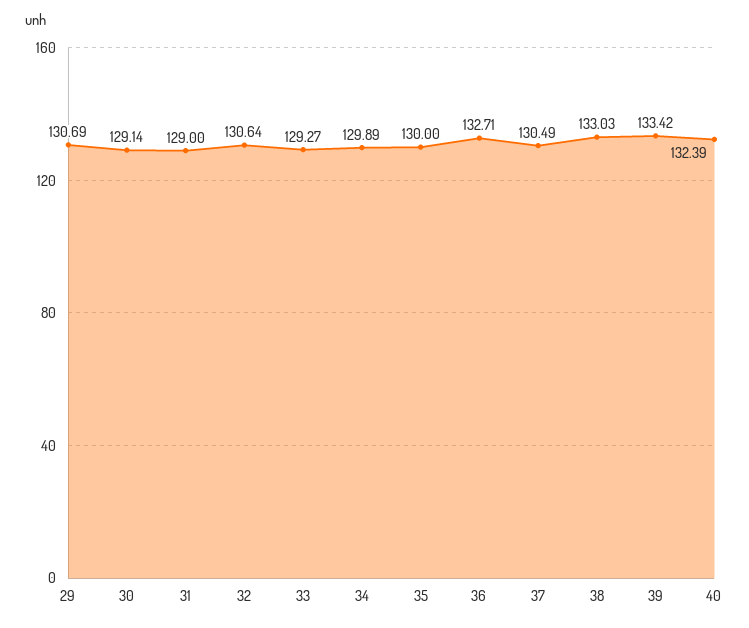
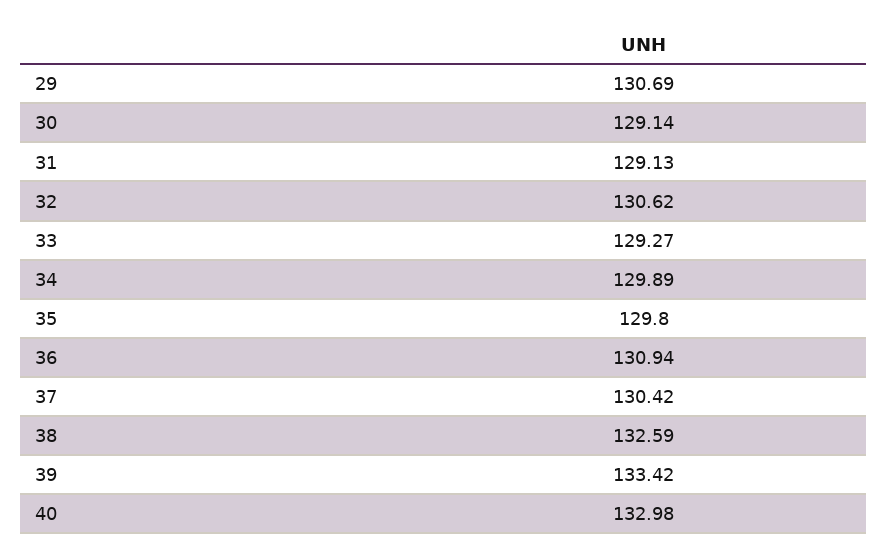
31: 129 -> 129.13
32: 130.64 -> 130.62
35: 130 -> 129.8
36: 132.71 -> 130.94
37: 130.49 -> 130.42
38: 133.03 -> 132.59
40: 132.39 -> 132.98

